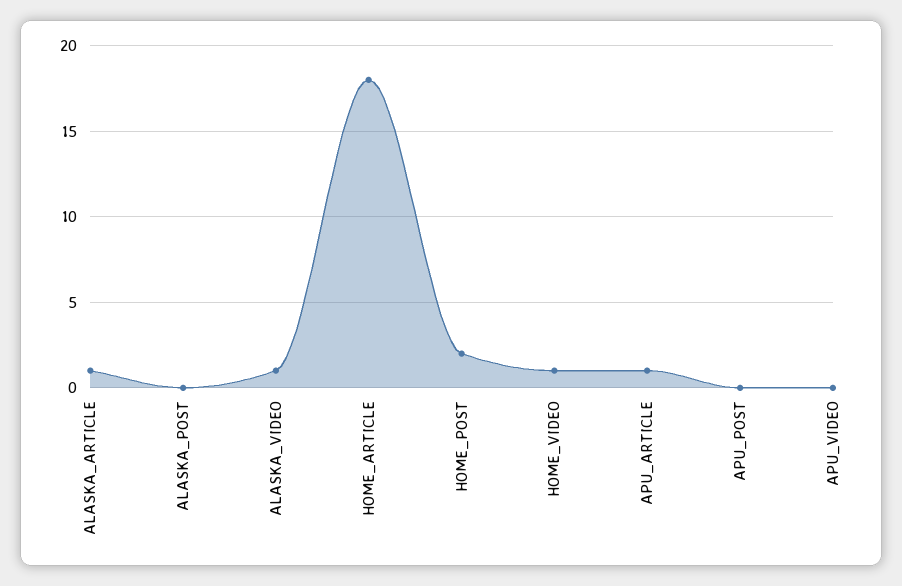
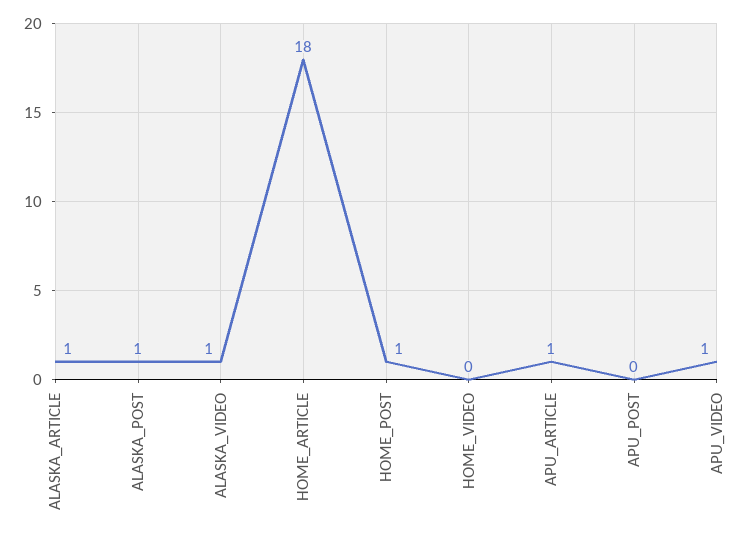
ALASKA_POST: 0 -> 1
HOME_POST: 2 -> 1
HOME_VIDEO: 1 -> 0
APU_VIDEO: 0 -> 1

